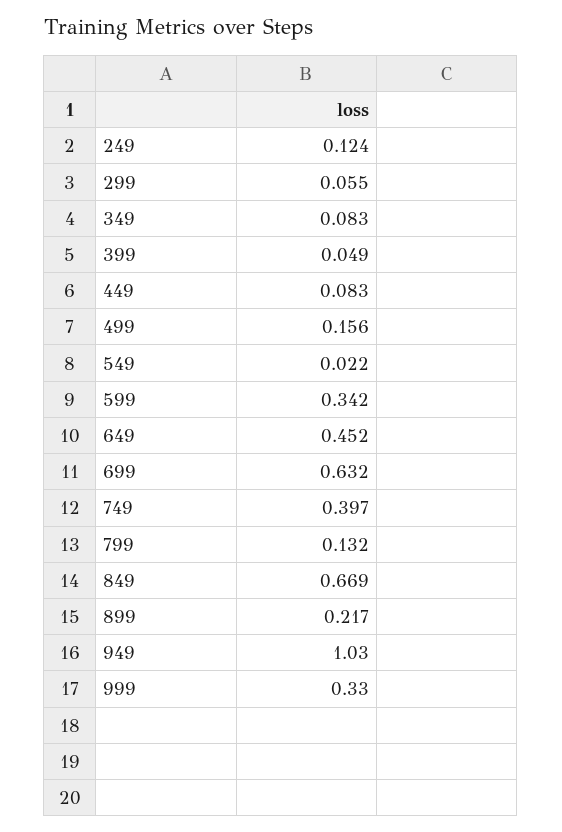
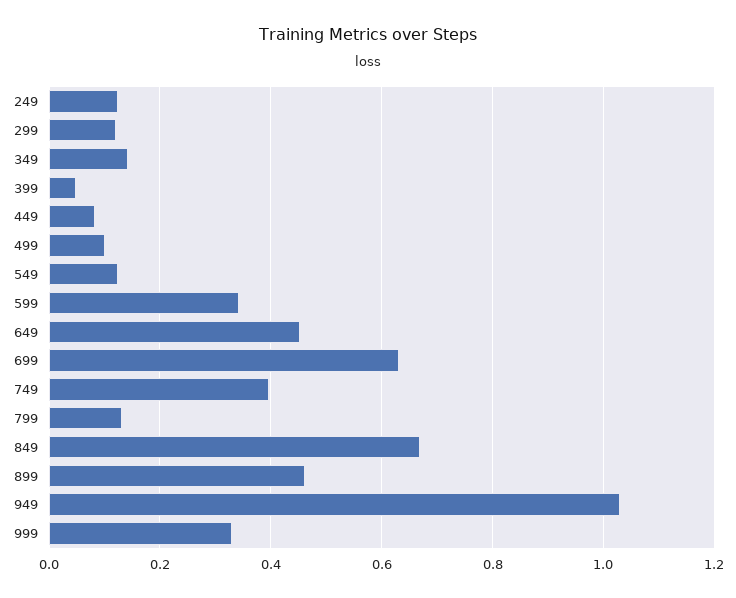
299: 0.055 -> 0.12
349: 0.083 -> 0.14
499: 0.156 -> 0.1
549: 0.022 -> 0.12
899: 0.217 -> 0.46

